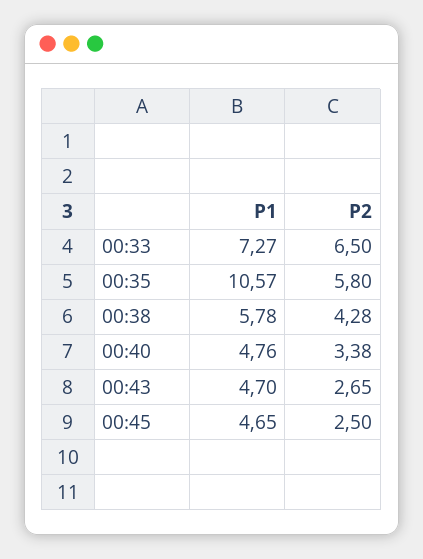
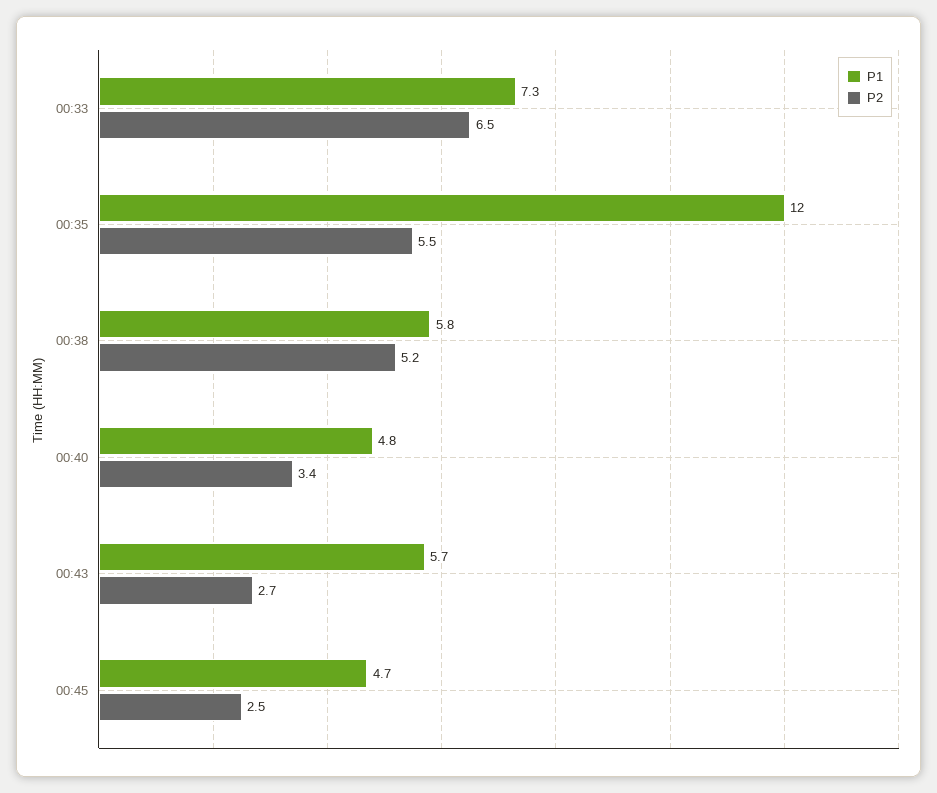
P1, 00:35: 10.57 -> 12
P2, 00:35: 5.8 -> 5.5
P2, 00:38: 4.28 -> 5.2
P1, 00:43: 4.7 -> 5.7

